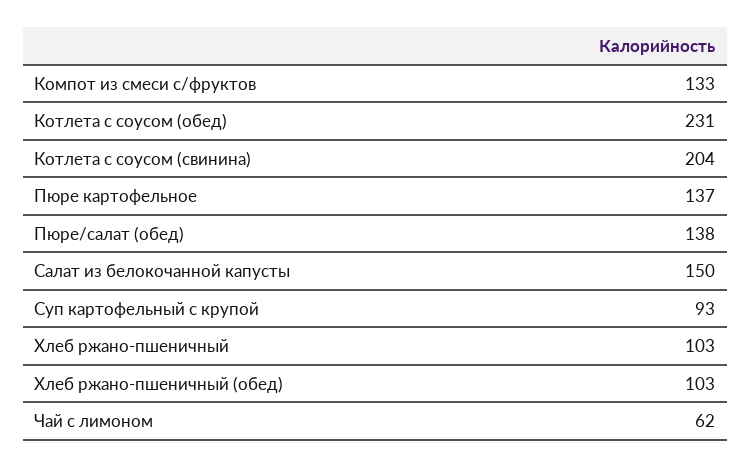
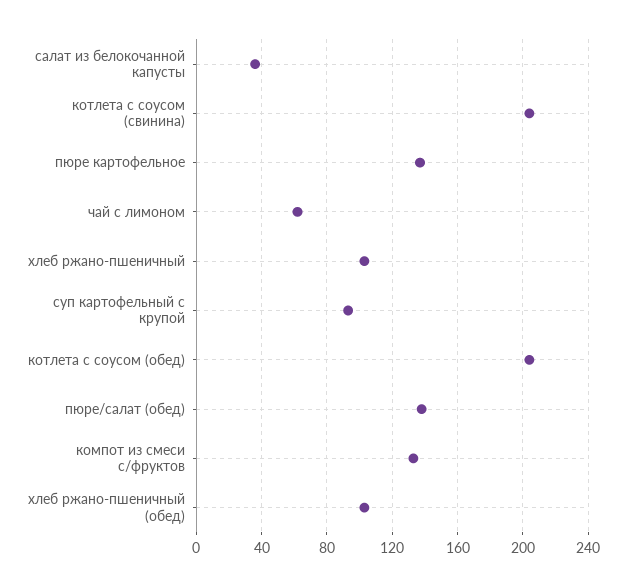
Котлета с соусом (обед): 231 -> 205
Салат из белокочанной капусты: 150 -> 35

